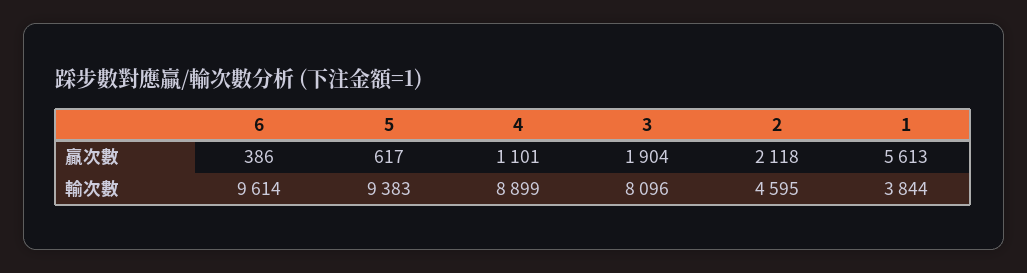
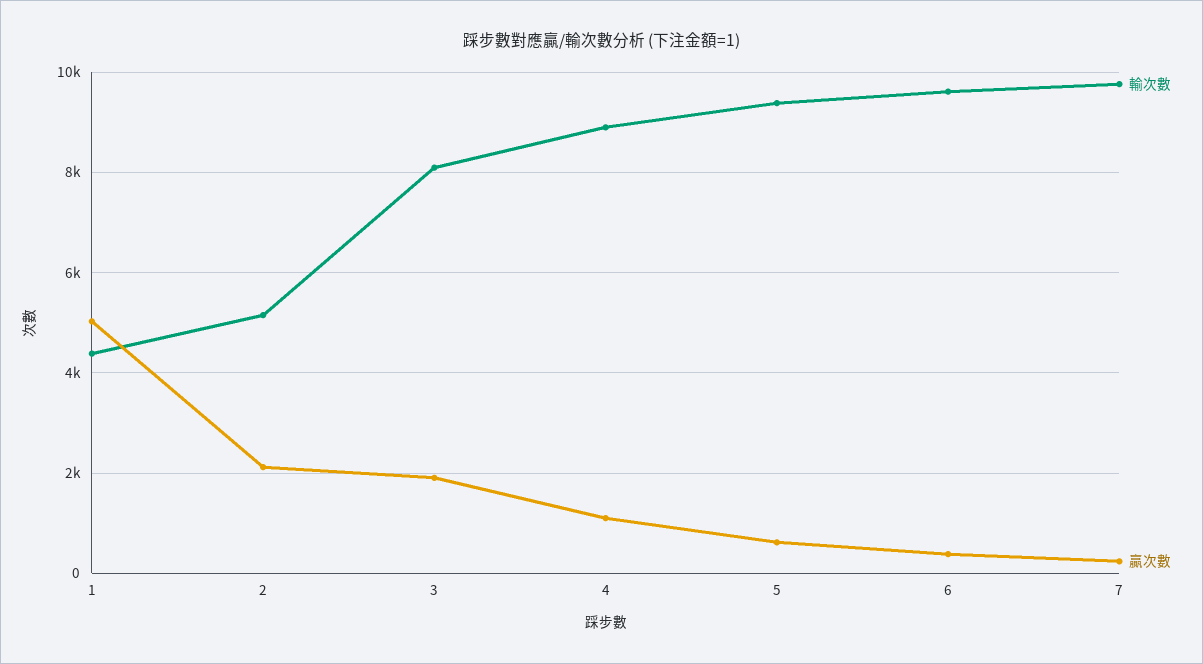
贏次數, 1: 5613 -> 5000
輸次數, 2: 4595 -> 5200
輸次數, 1: 3844 -> 4400
輸次數, 7: none -> 9800
贏次數, 7: none -> 200

